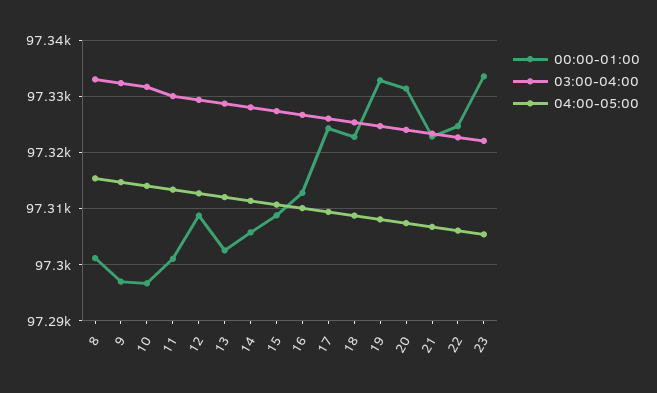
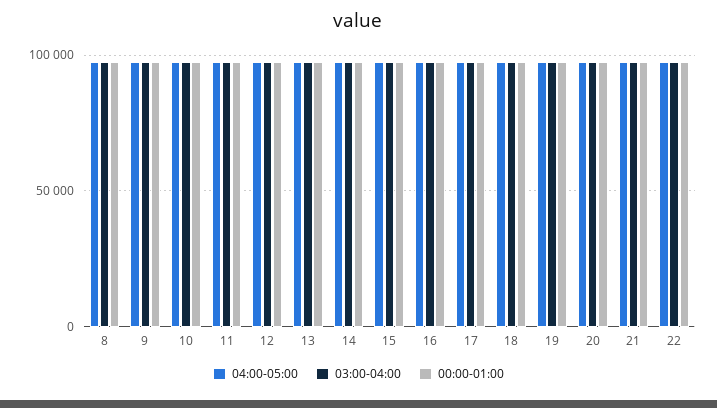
00:00-01:00, 23: 97334 -> none
03:00-04:00, 23: 97322 -> none
04:00-05:00, 23: 97306 -> none

